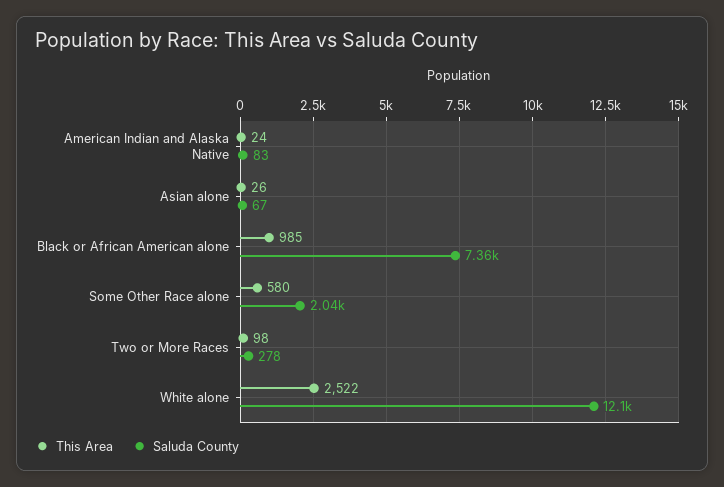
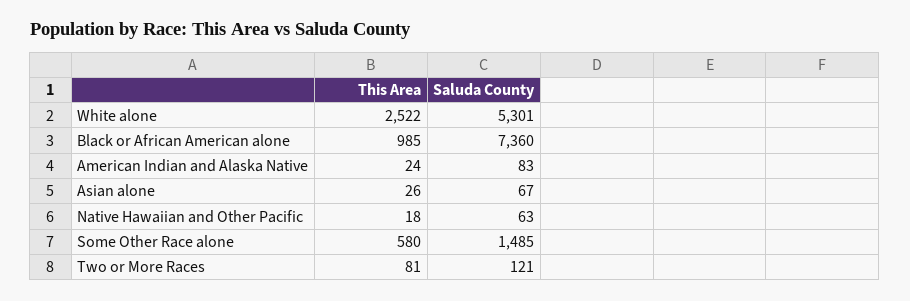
Saluda County, Some Other Race alone: 2040 -> 1485
This Area, Two or More Races: 98 -> 81
Saluda County, Two or More Races: 278 -> 121
Saluda County, White alone: 12100 -> 5301
This Area, Native Hawaiian and Other Pacific: none -> 18
Saluda County, Native Hawaiian and Other Pacific: none -> 63

